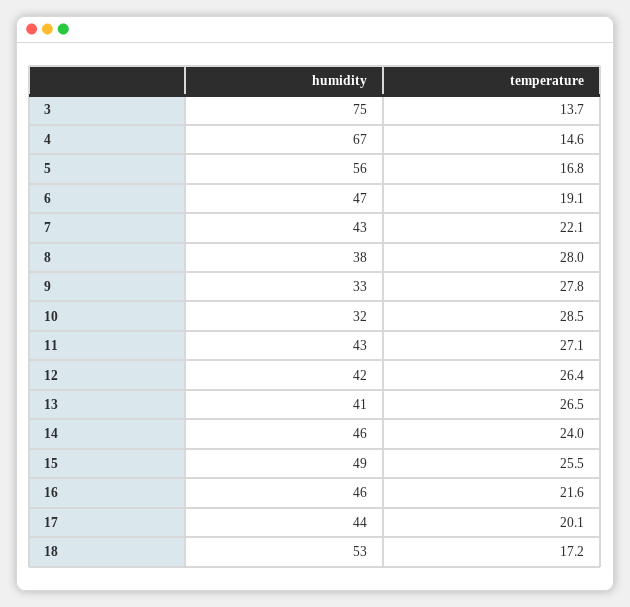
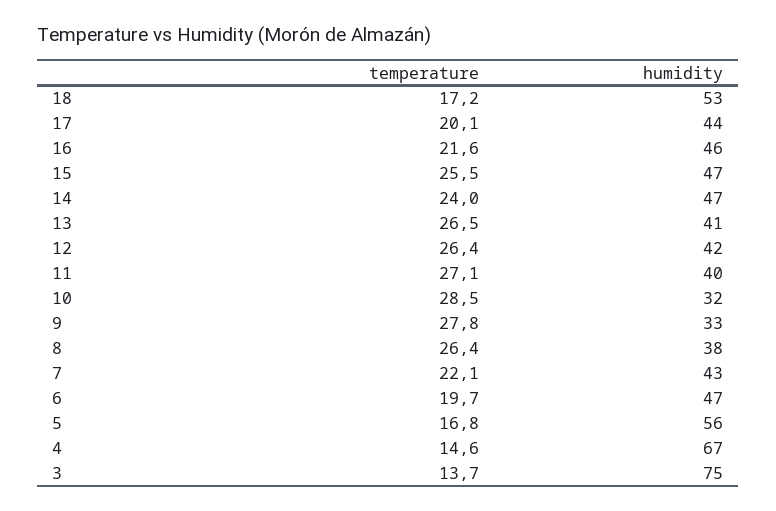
temperature, 6: 19.1 -> 19.7
temperature, 8: 28 -> 26.4
humidity, 11: 43 -> 40
humidity, 14: 46 -> 47
humidity, 15: 49 -> 47

